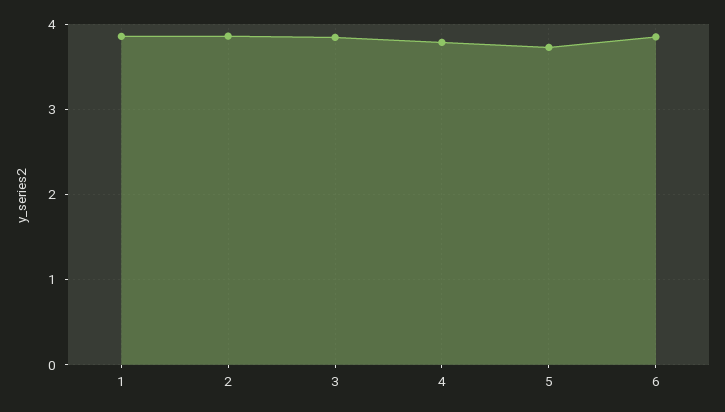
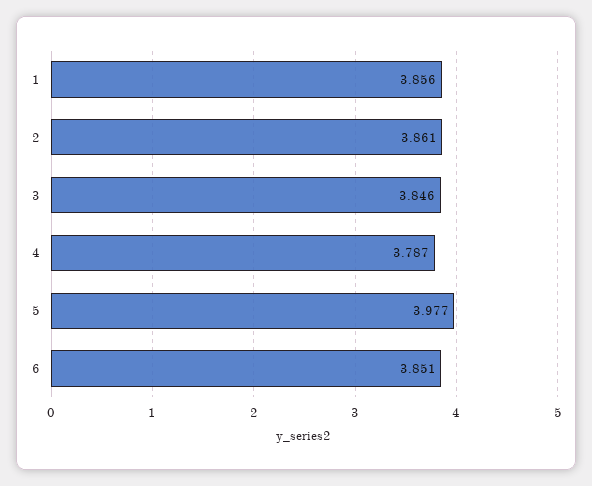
5: 3.7 -> 3.977

